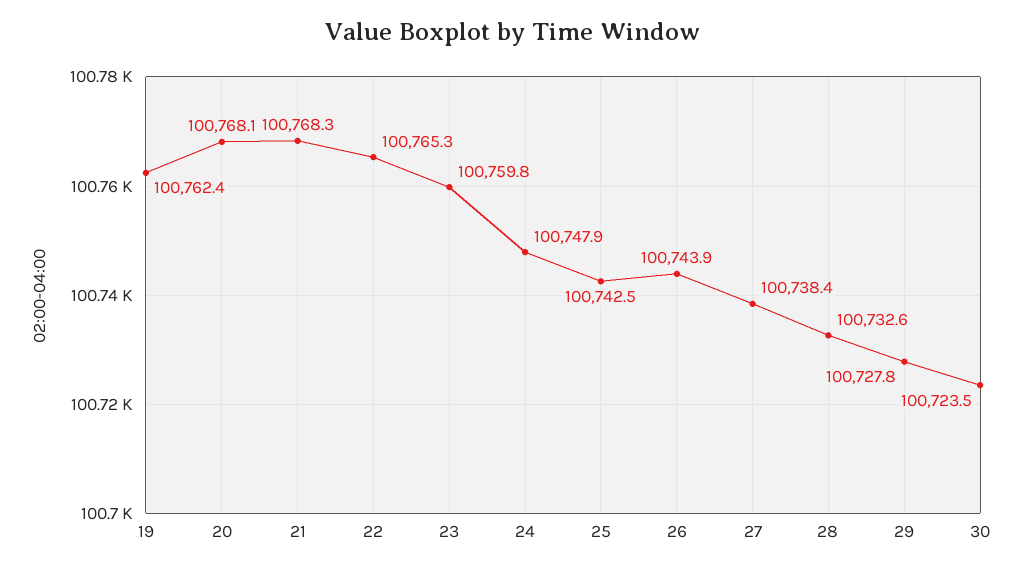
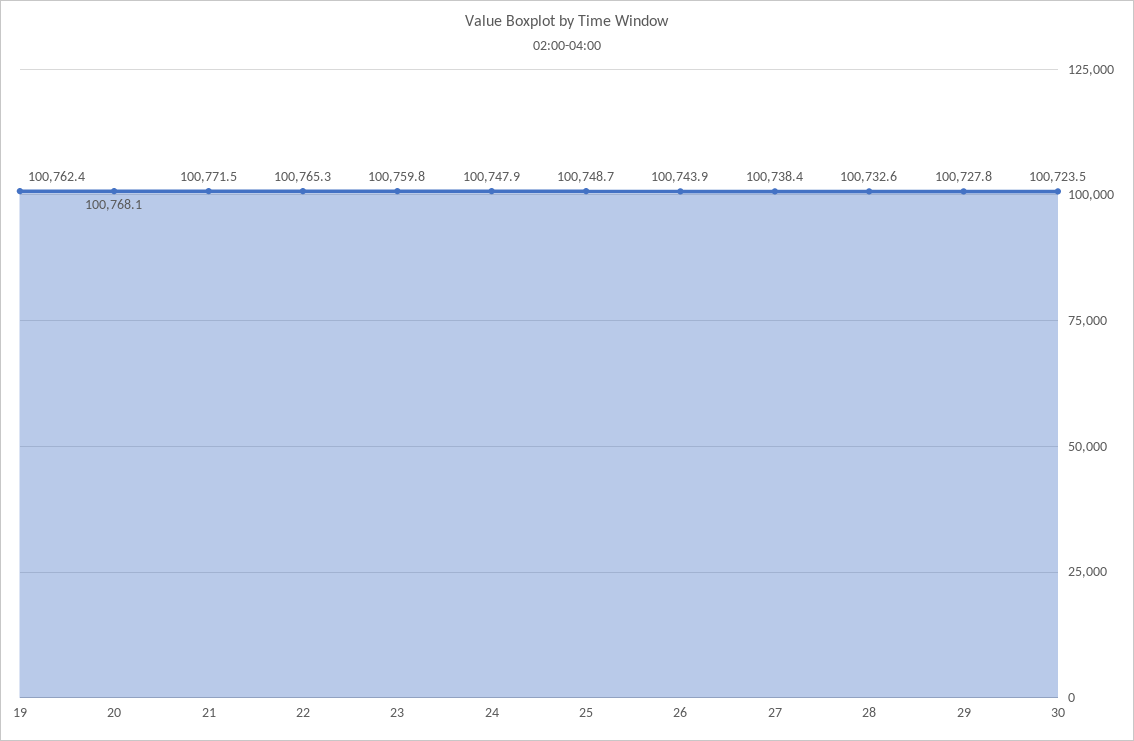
21: 100768.3 -> 100771.5
25: 100742.5 -> 100748.7

